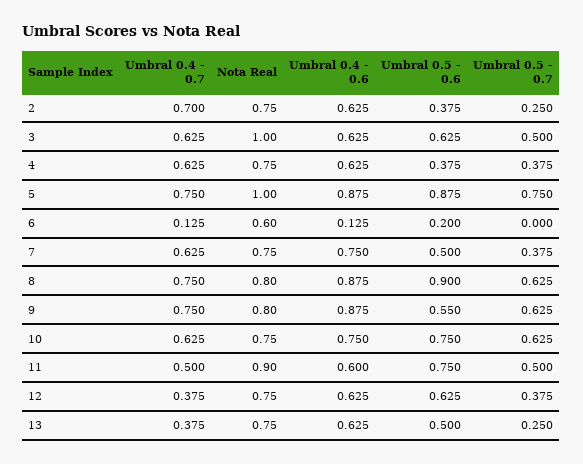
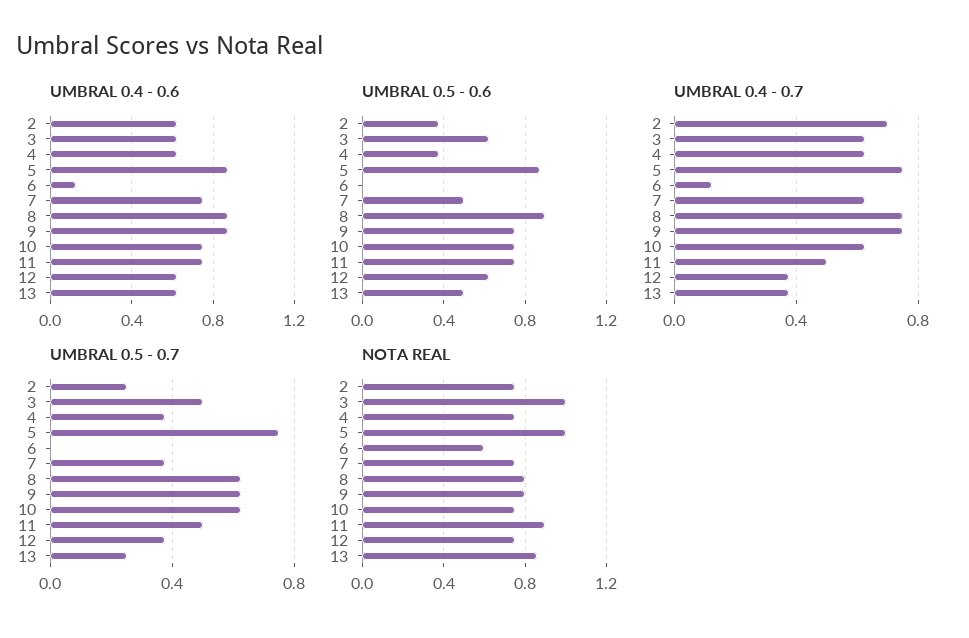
Umbral 0.5 - 0.6, 6: 0.2 -> 0
Umbral 0.5 - 0.6, 9: 0.55 -> 0.75
Umbral 0.4 - 0.6, 11: 0.6 -> 0.75
Nota Real, 13: 0.75 -> 0.85

